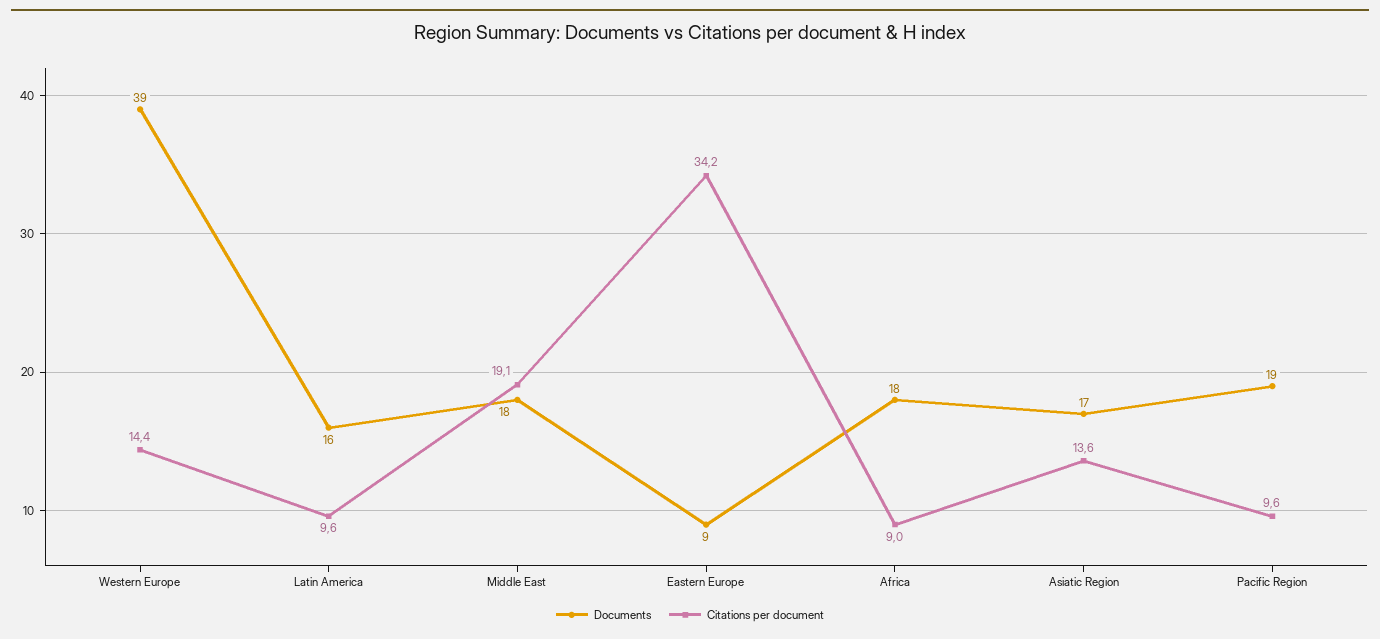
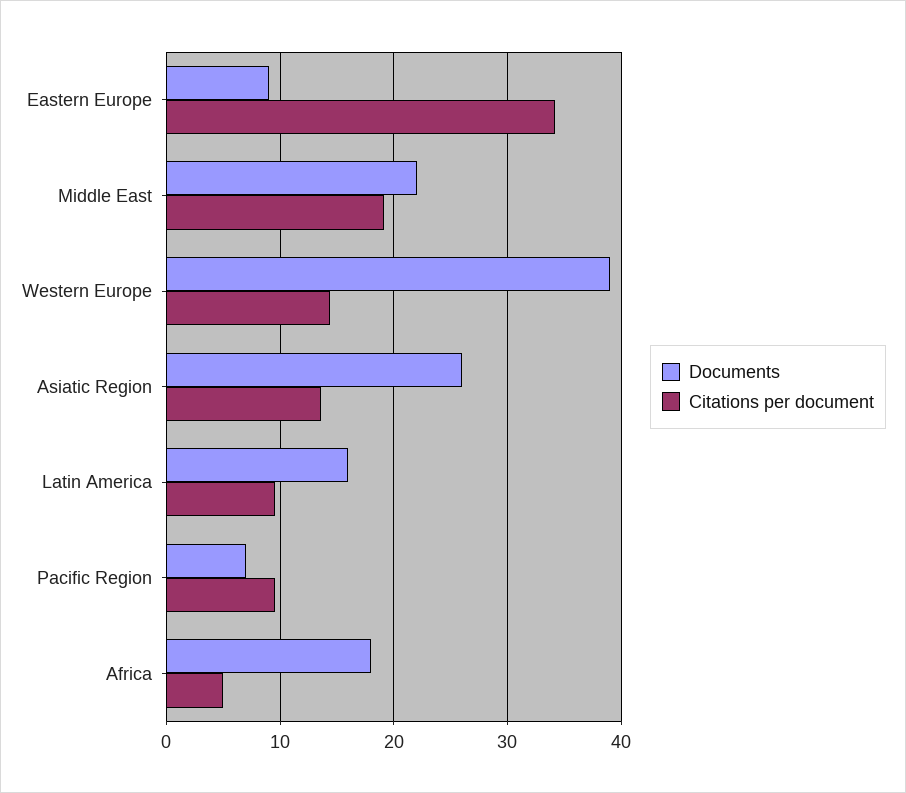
Documents, Middle East: 18 -> 22
Citations per document, Africa: 9 -> 5
Documents, Asiatic Region: 17 -> 26
Documents, Pacific Region: 19 -> 7

